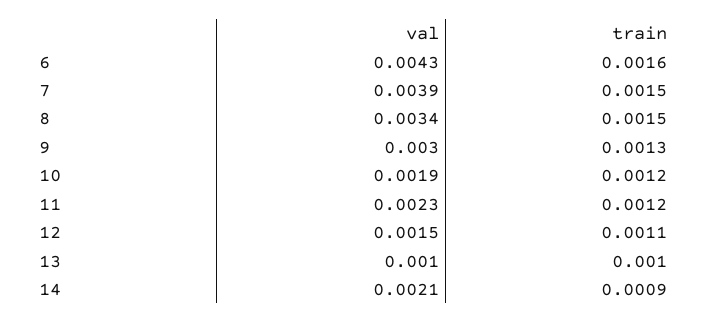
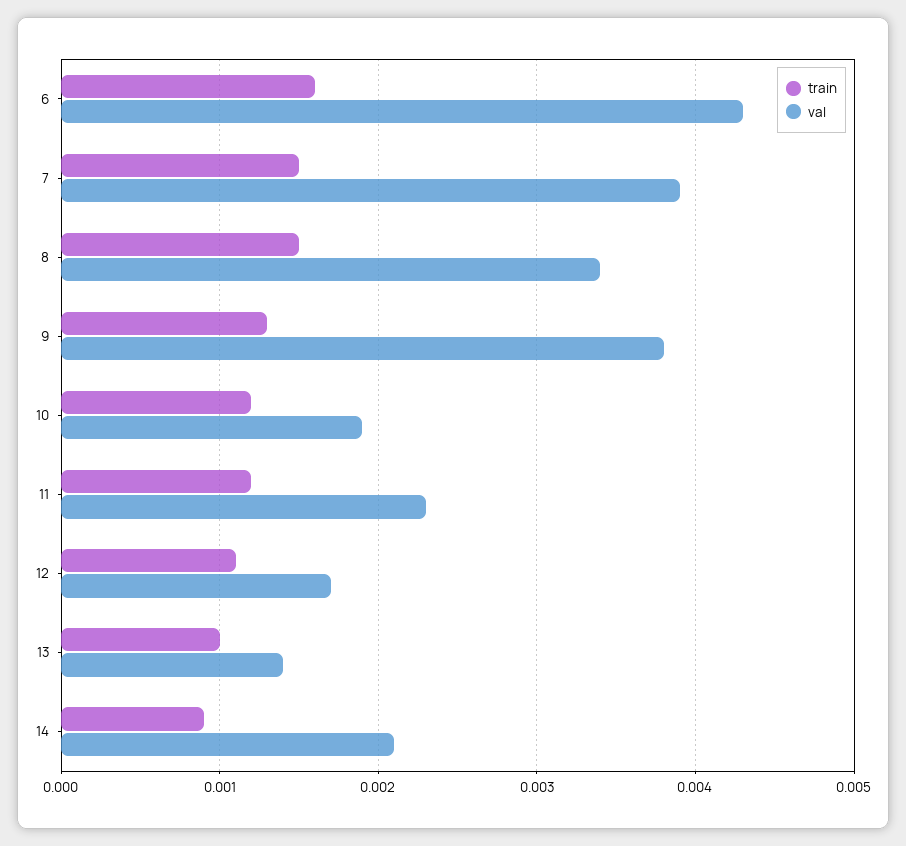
val, 9: 0.003 -> 0.0038
val, 12: 0.0015 -> 0.0017
val, 13: 0.001 -> 0.0014

